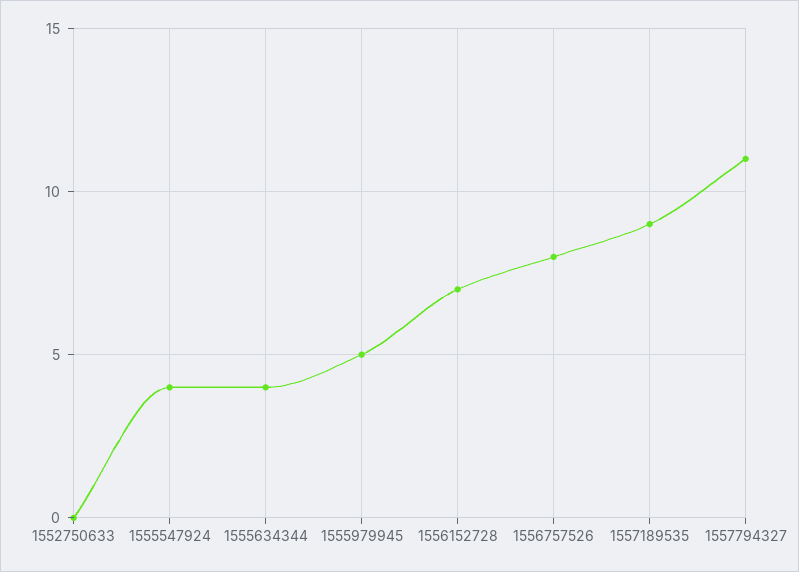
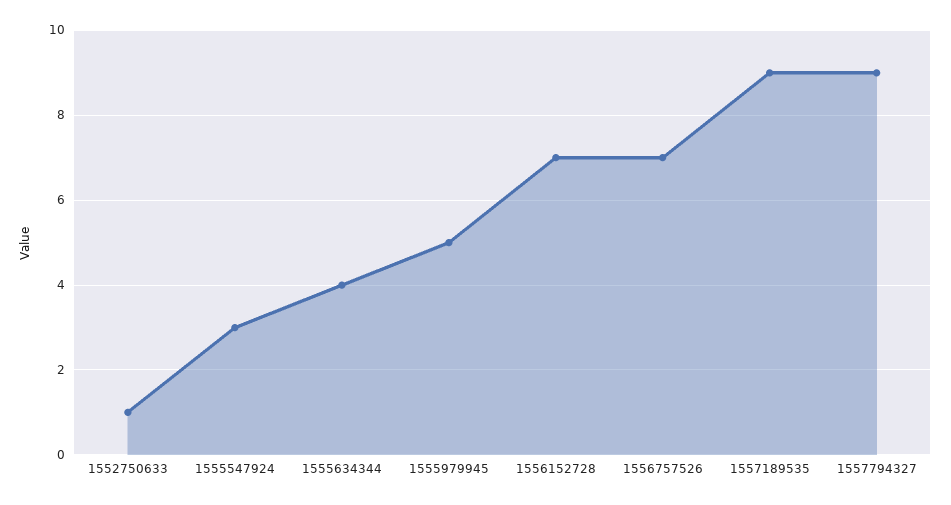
1552750633: 0 -> 1
1555547924: 4 -> 3
1556757526: 8 -> 7
1557794327: 11 -> 9

